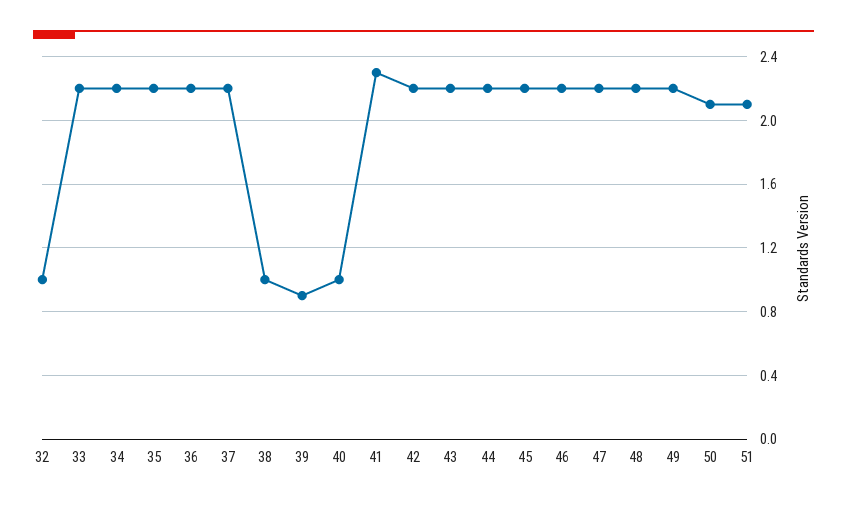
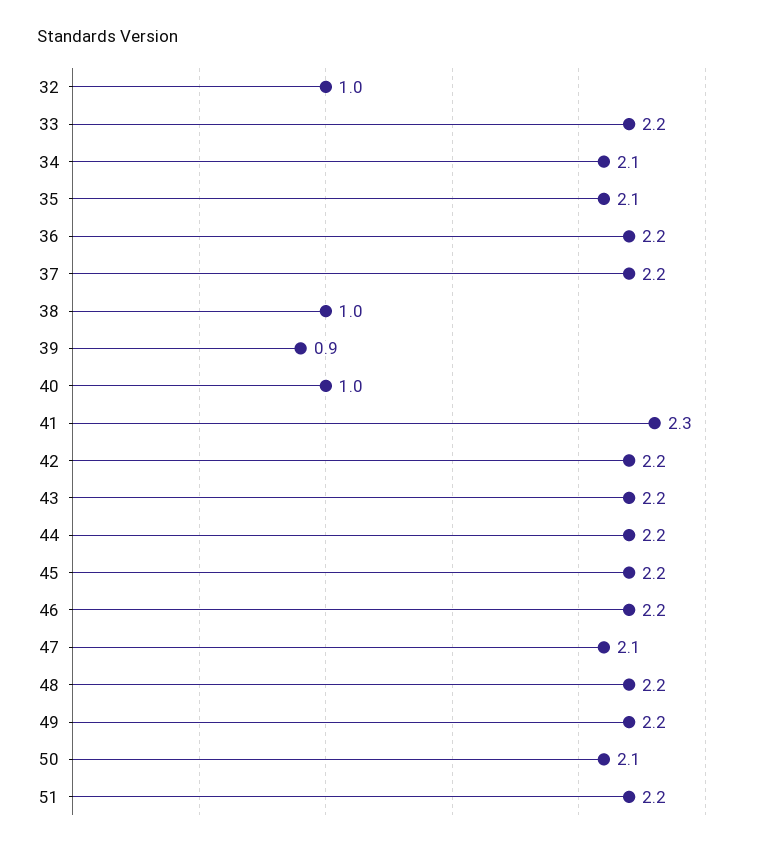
34: 2.2 -> 2.1
35: 2.2 -> 2.1
47: 2.2 -> 2.1
51: 2.1 -> 2.2

